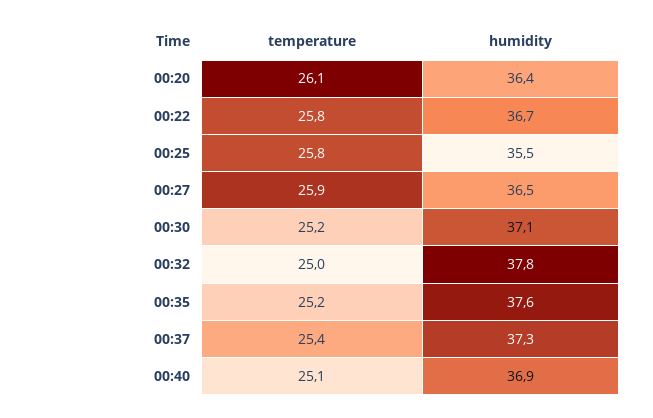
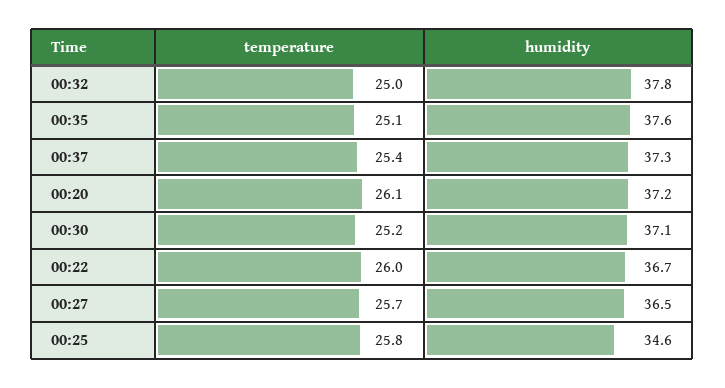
humidity, 00:20: 36.4 -> 37.2
temperature, 00:22: 25.8 -> 26
humidity, 00:25: 35.5 -> 34.6
temperature, 00:27: 25.9 -> 25.7
temperature, 00:35: 25.2 -> 25.1
temperature, 00:40: 25.1 -> none
humidity, 00:40: 36.9 -> none

